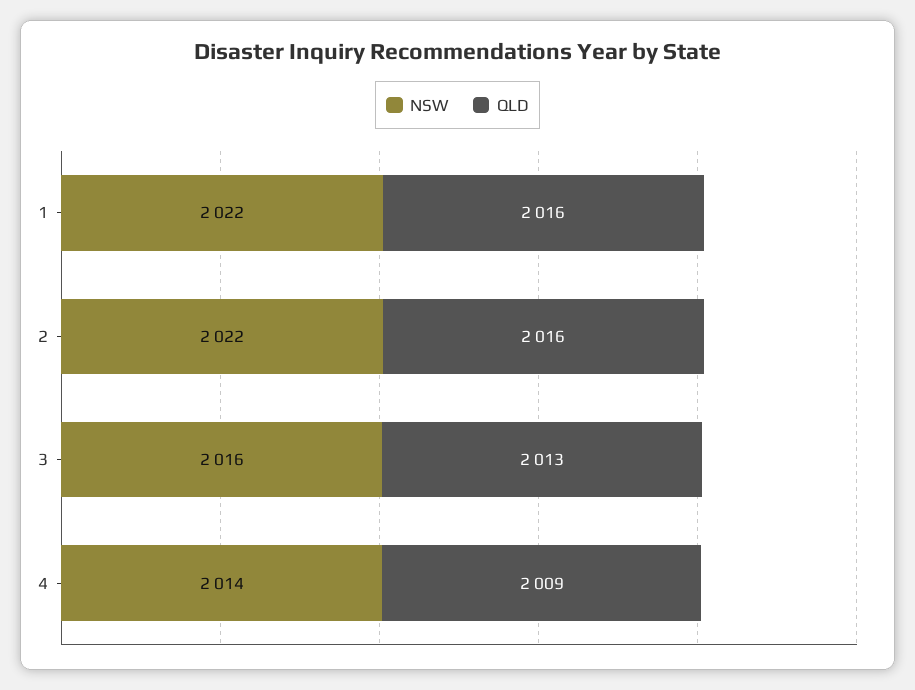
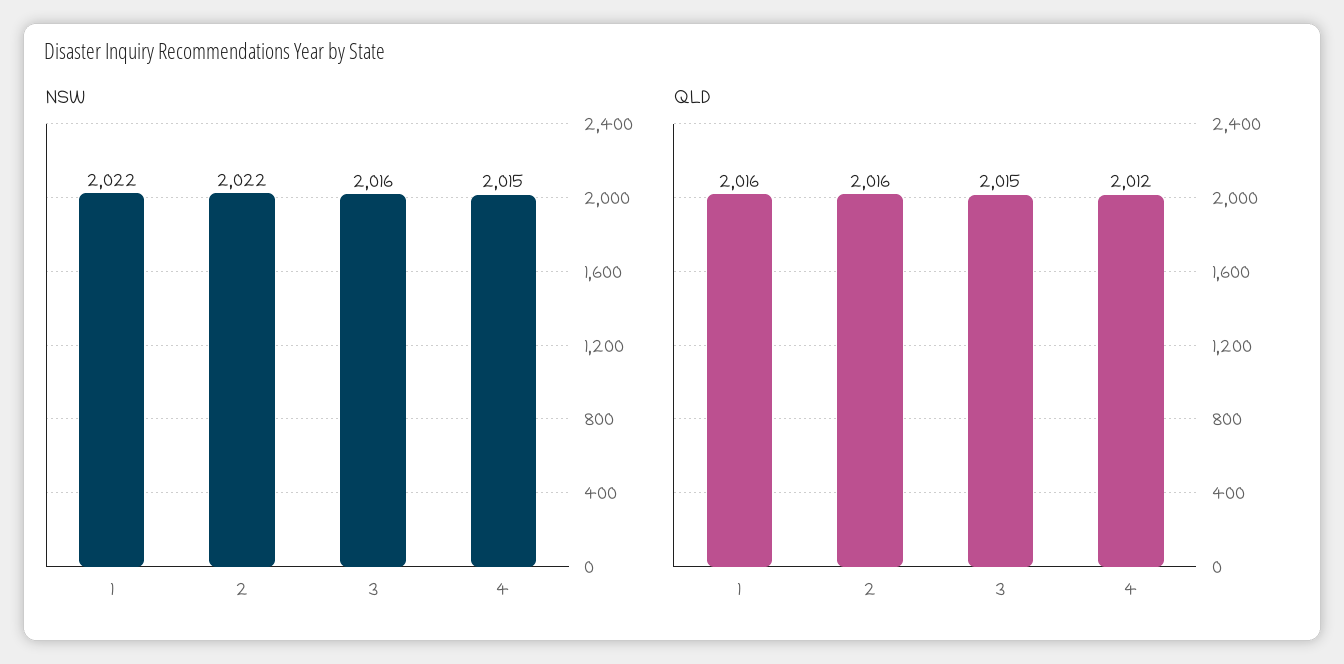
QLD, 3: 2013 -> 2015
NSW, 4: 2014 -> 2015
QLD, 4: 2009 -> 2012

